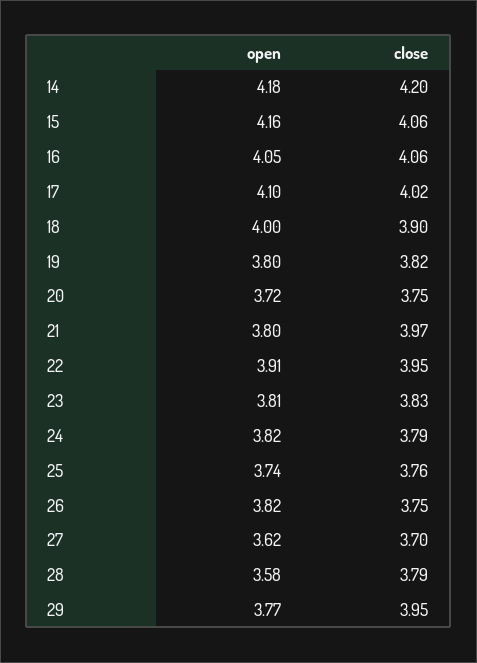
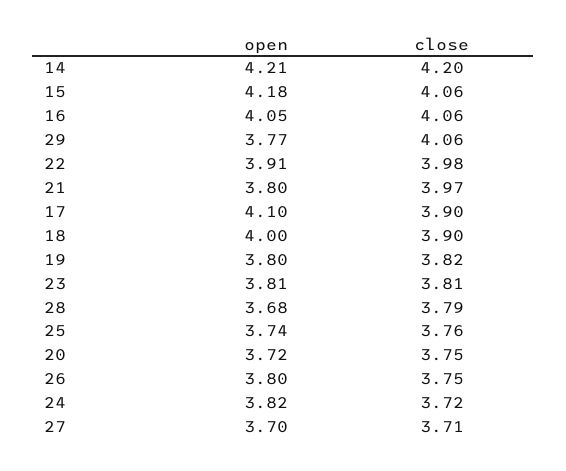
open, 14: 4.18 -> 4.21
open, 15: 4.16 -> 4.18
close, 17: 4.02 -> 3.9
close, 22: 3.95 -> 3.98
close, 23: 3.83 -> 3.81
close, 24: 3.79 -> 3.72
open, 26: 3.82 -> 3.8
open, 27: 3.62 -> 3.7
close, 27: 3.7 -> 3.71
open, 28: 3.58 -> 3.68
close, 29: 3.95 -> 4.06

